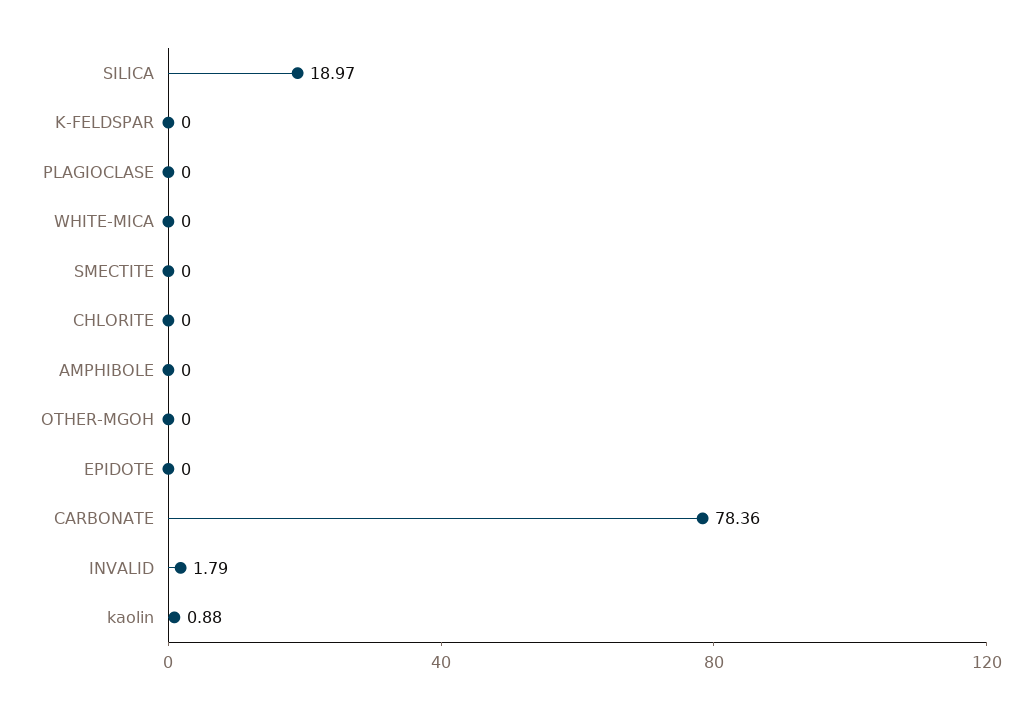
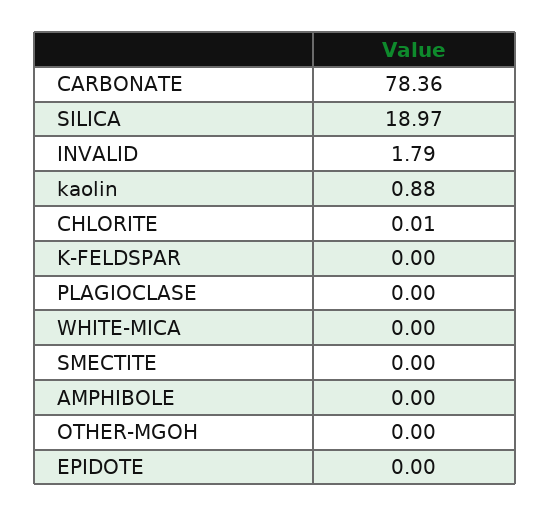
CHLORITE: 0 -> 0.01

